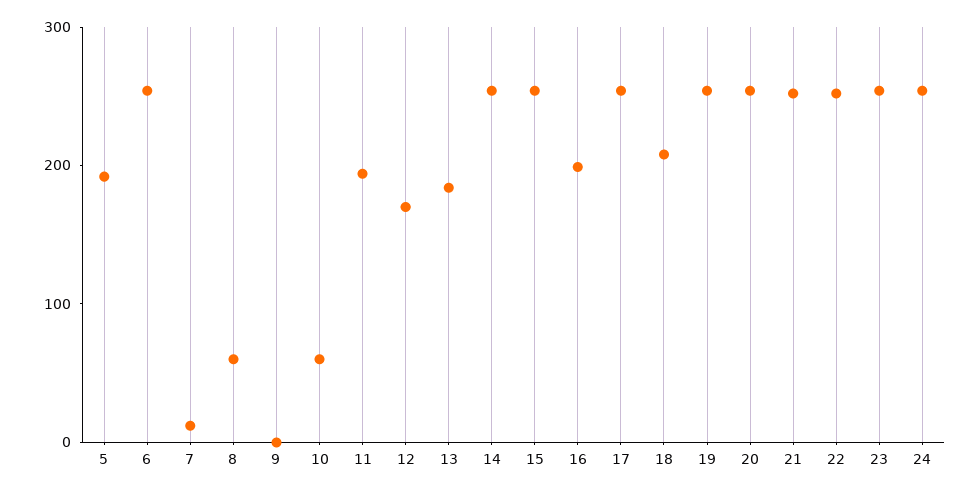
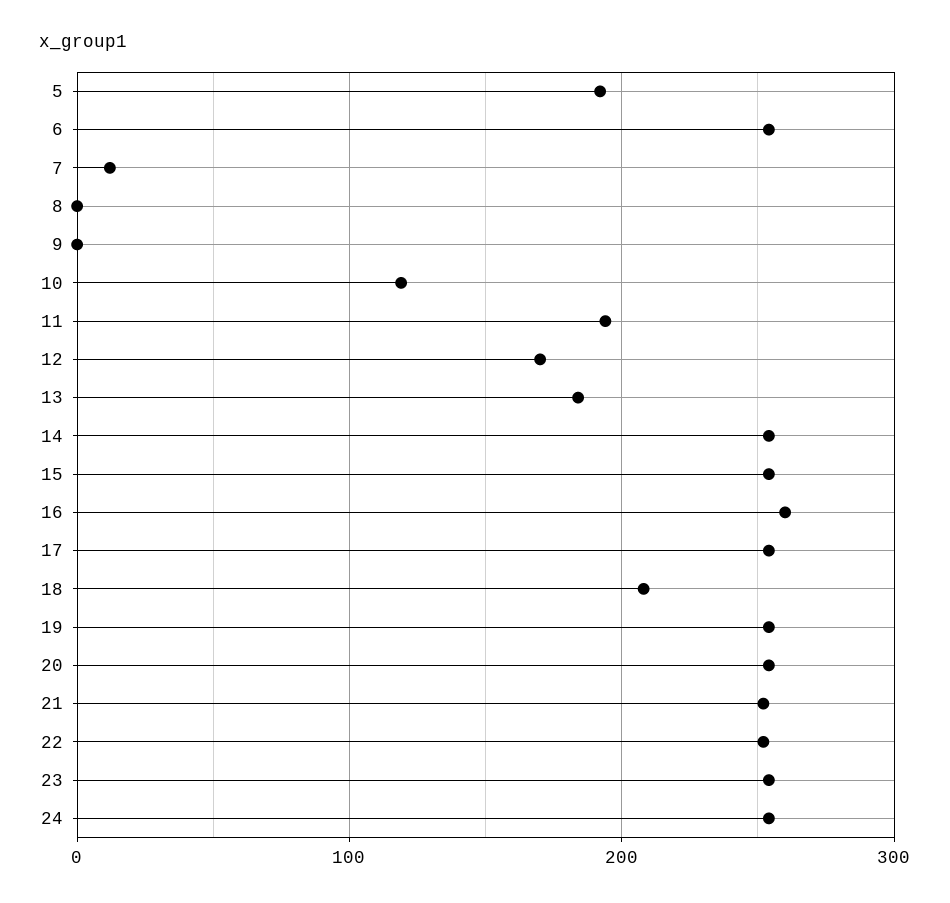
8: 60 -> 0
10: 60 -> 120
16: 200 -> 260

